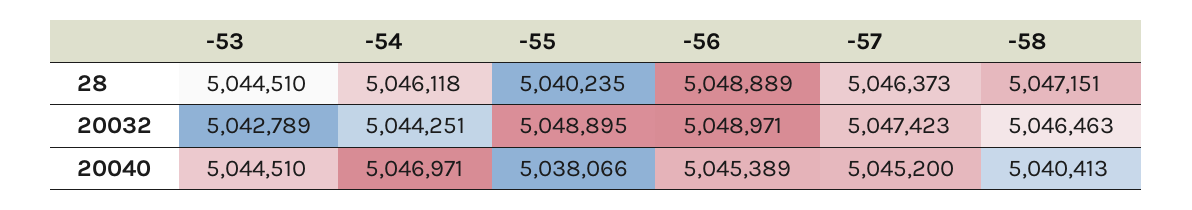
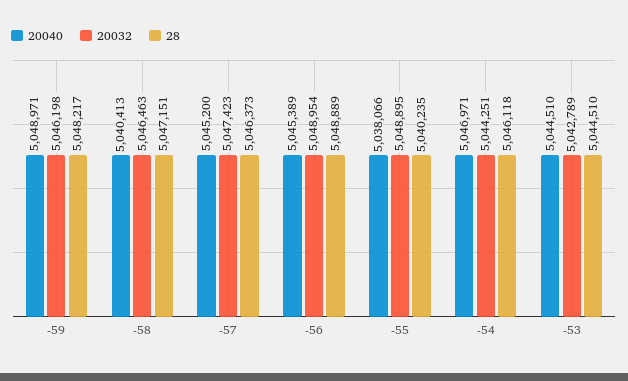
20032, -56: 5048971 -> 5048954
20040, -59: none -> 5048971
20032, -59: none -> 5046198
28, -59: none -> 5048217

